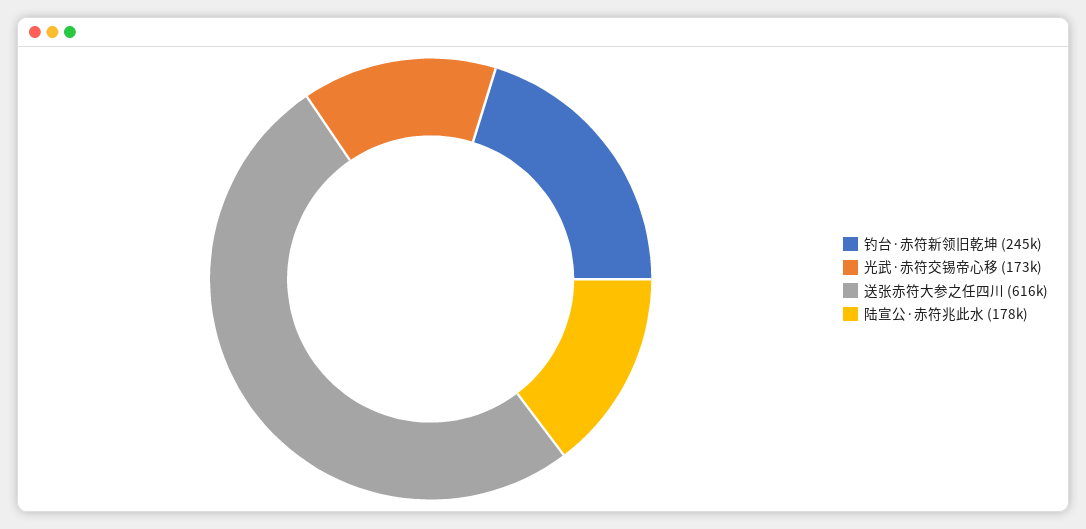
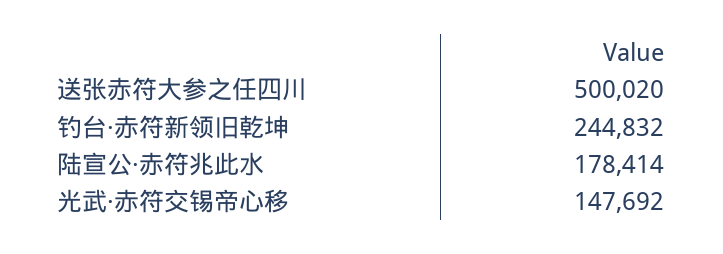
光武·赤符交锡帝心移: 173000 -> 147692
送张赤符大参之任四川: 616000 -> 500020

